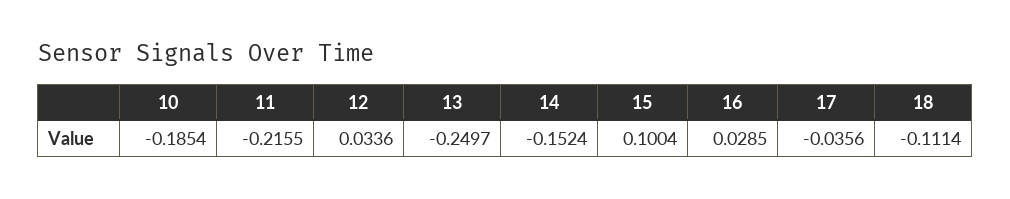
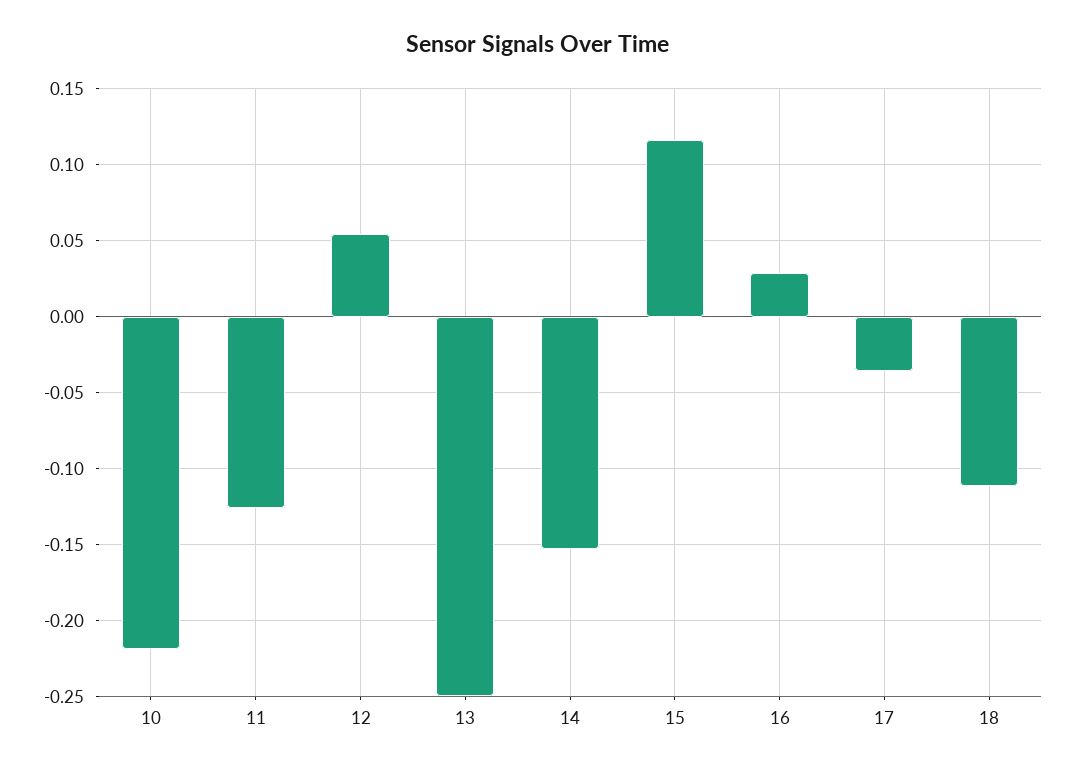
10: -0.1854 -> -0.22
11: -0.2155 -> -0.125
12: 0.0336 -> 0.055
15: 0.1004 -> 0.115

